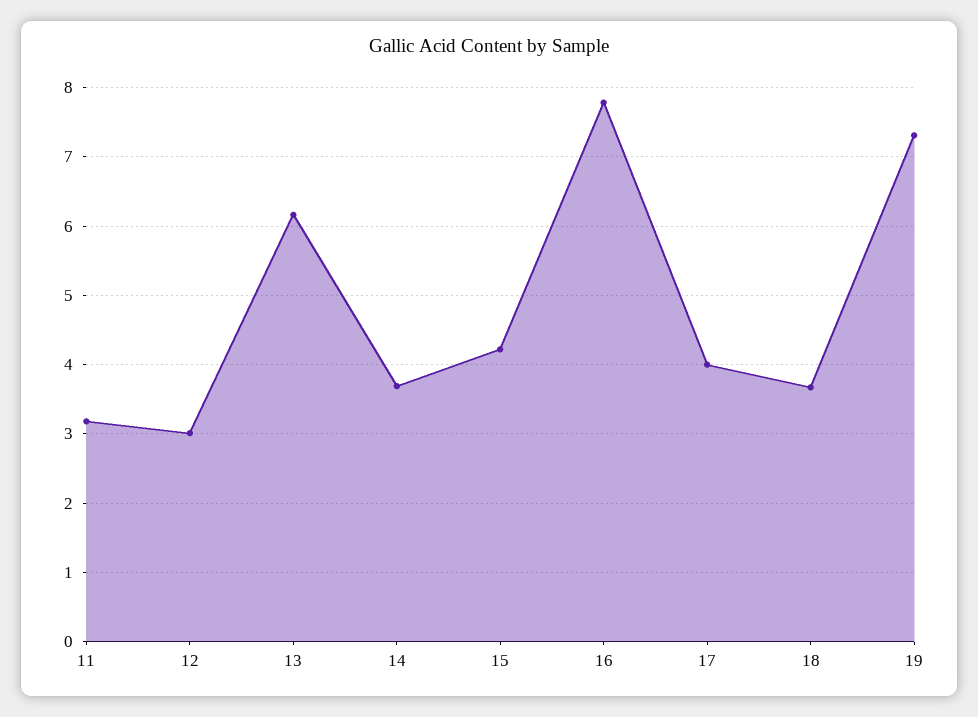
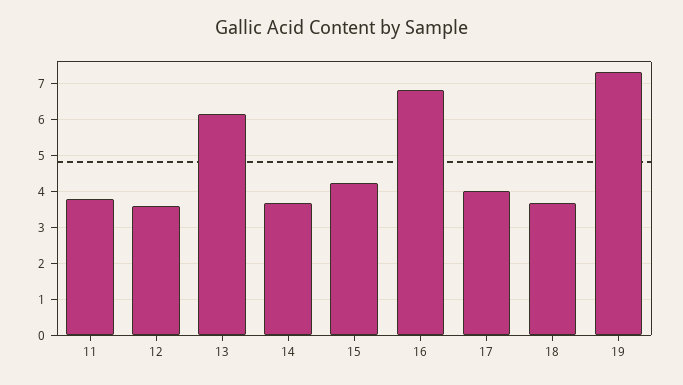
11: 3.2 -> 3.8
12: 3 -> 3.6
16: 7.8 -> 6.8

